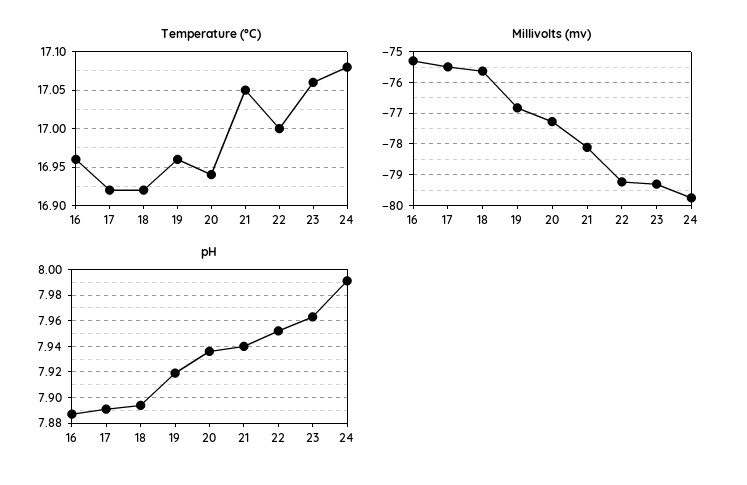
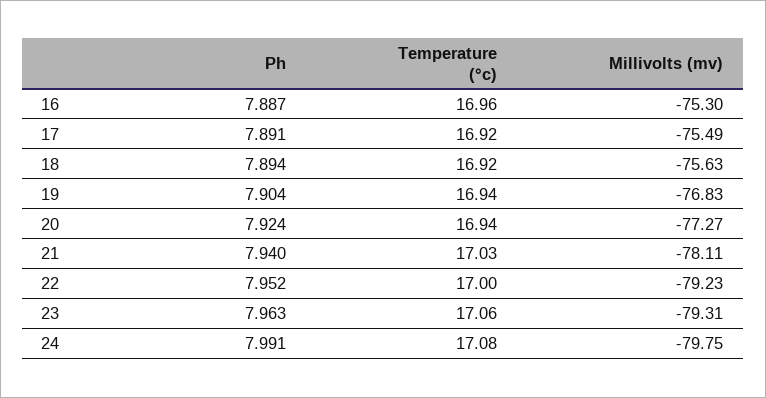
Temperature (°C), 19: 16.96 -> 16.94
Temperature (°C), 21: 17.05 -> 17.03
pH, 19: 7.92 -> 7.904
pH, 20: 7.935 -> 7.924

